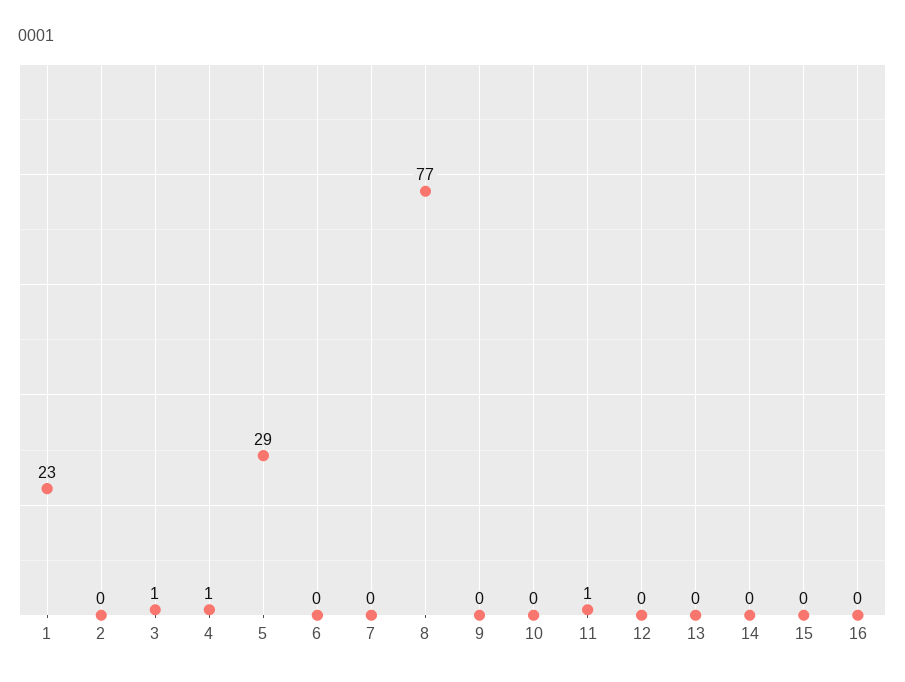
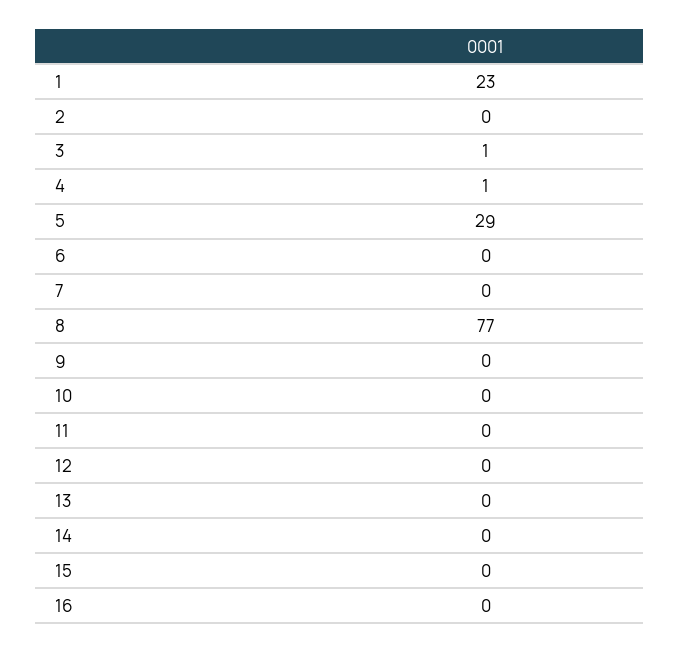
11: 1 -> 0

